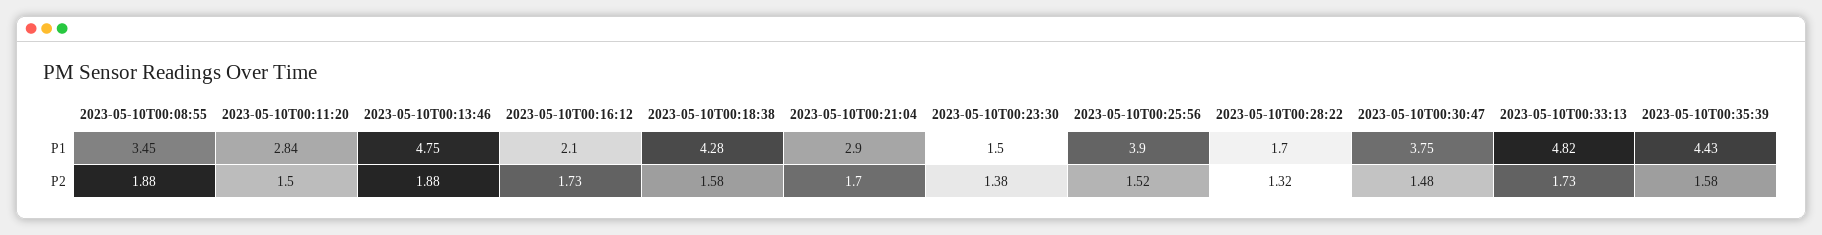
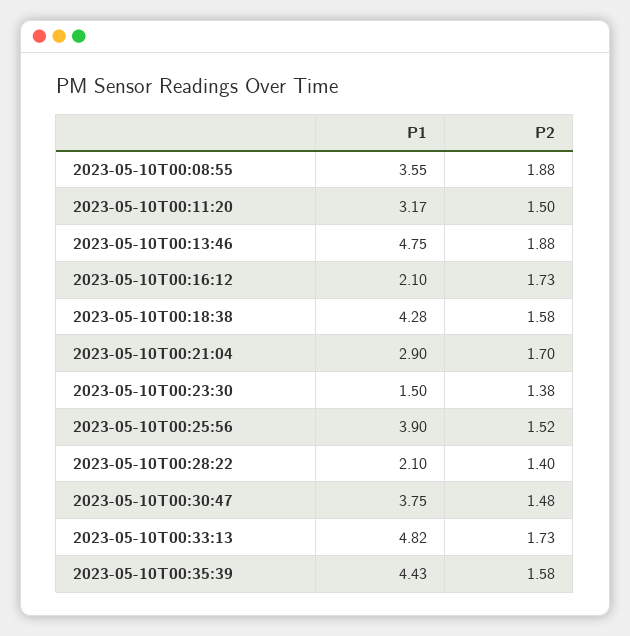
2023-05-10T00:08:55, P1: 3.45 -> 3.55
2023-05-10T00:11:20, P1: 2.84 -> 3.17
2023-05-10T00:28:22, P1: 1.7 -> 2.1
2023-05-10T00:28:22, P2: 1.32 -> 1.4

